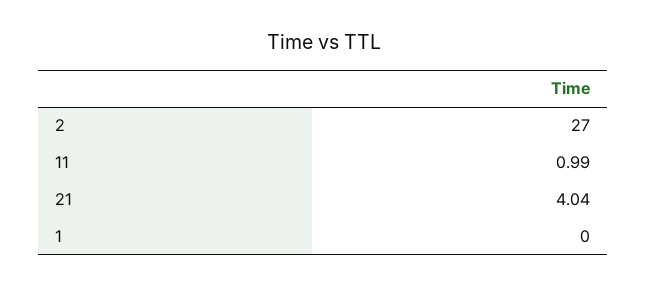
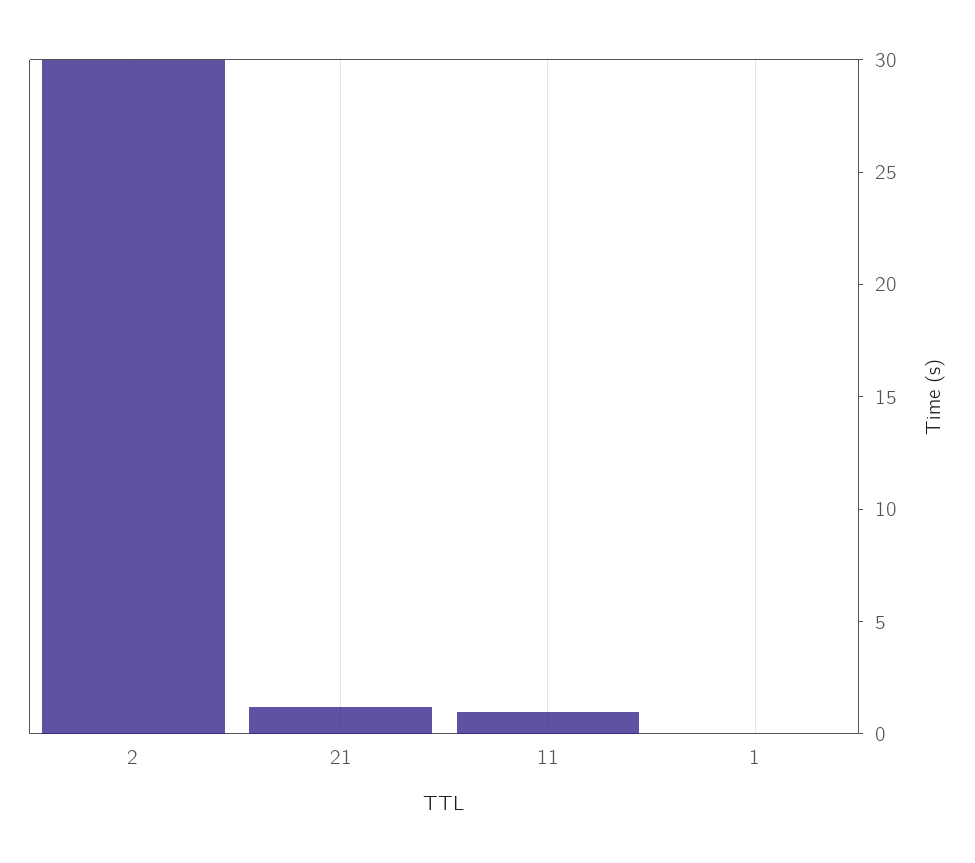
2: 27 -> 30
21: 4.04 -> 1

